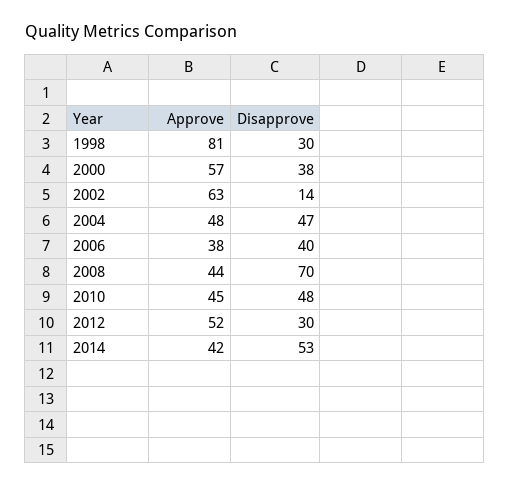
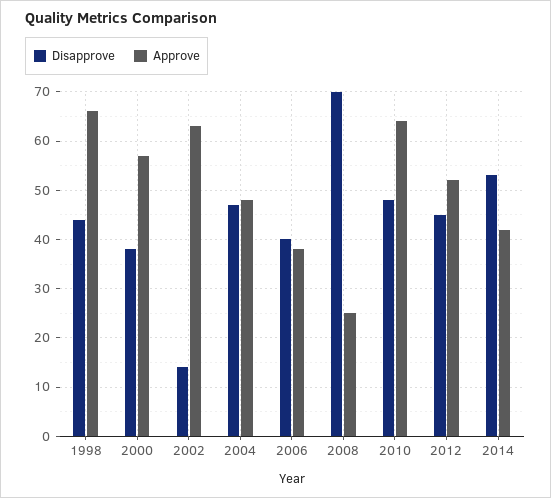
Approve, 1998: 81 -> 65
Disapprove, 1998: 30 -> 45
Approve, 2008: 44 -> 25
Approve, 2010: 45 -> 65
Disapprove, 2012: 30 -> 45

